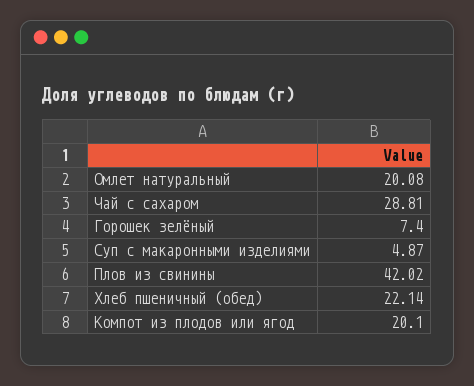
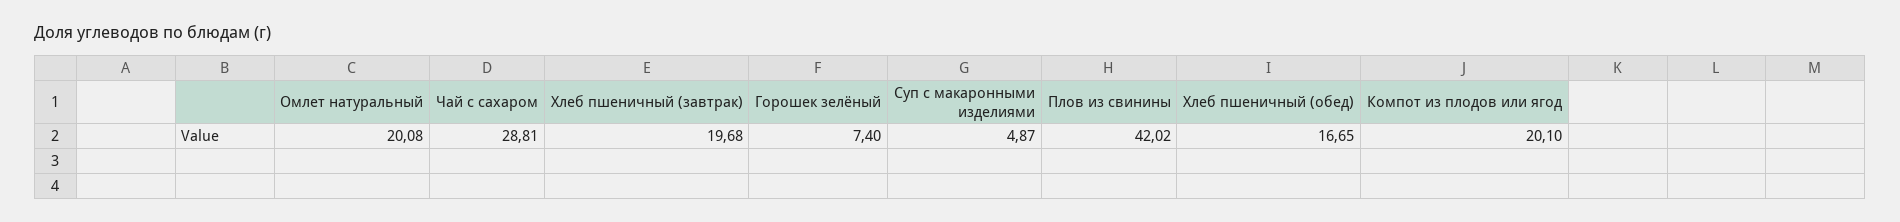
Хлеб пшеничный (обед): 22.14 -> 16.65
Хлеб пшеничный (завтрак): none -> 19.68

